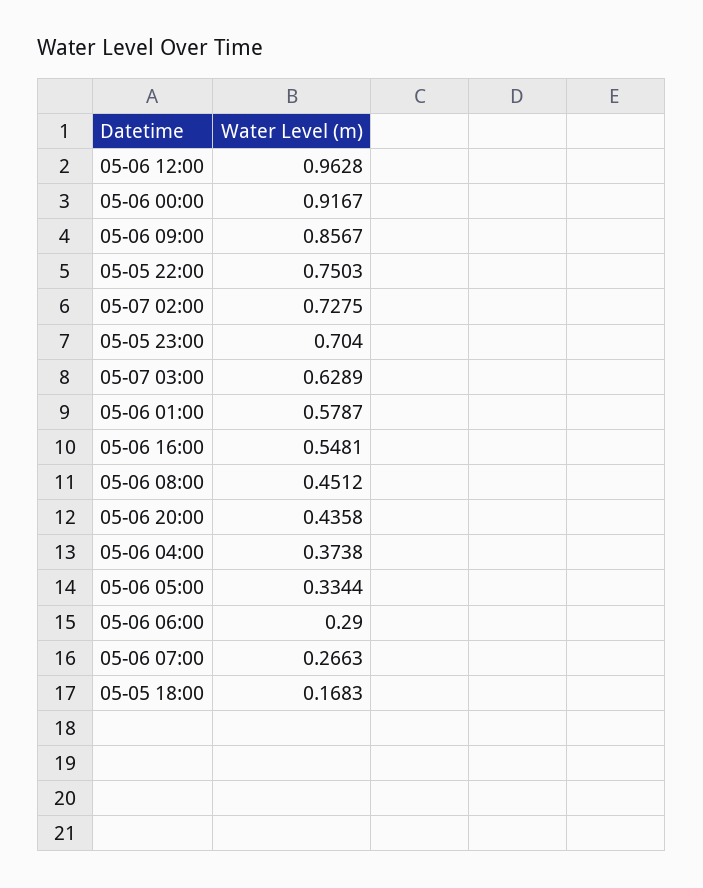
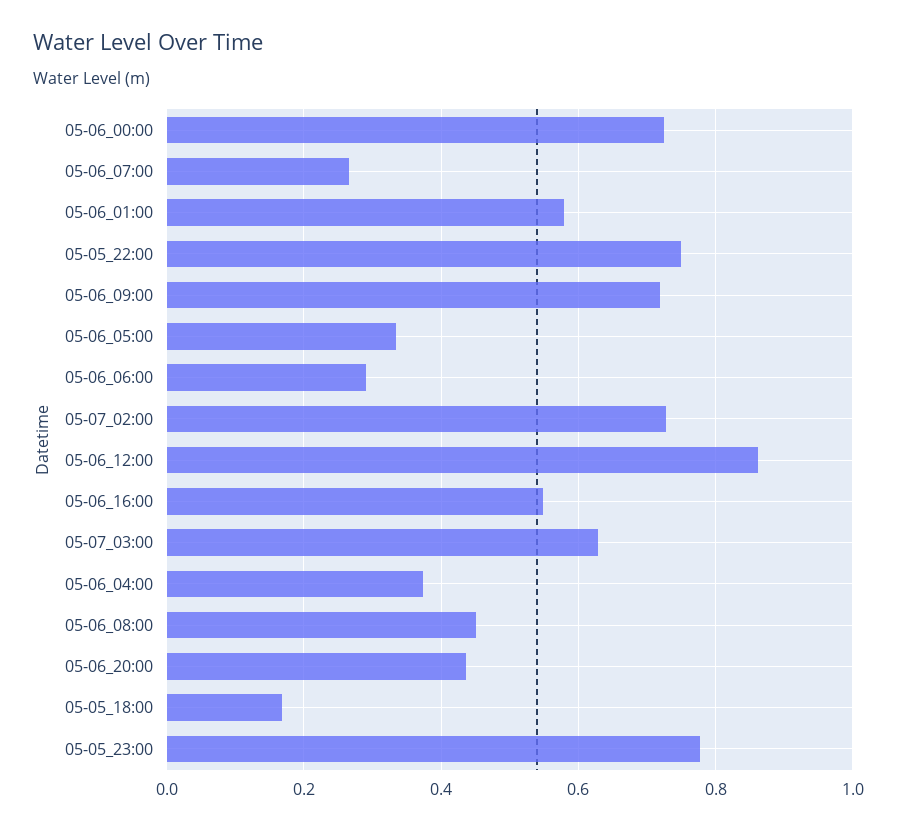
05-06 12:00: 0.9628 -> 0.86
05-06 00:00: 0.9167 -> 0.72
05-06 09:00: 0.8567 -> 0.72
05-05 23:00: 0.704 -> 0.78

